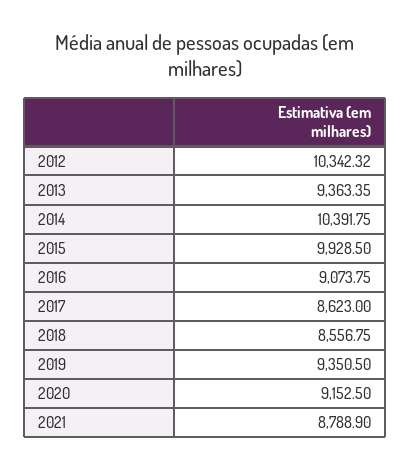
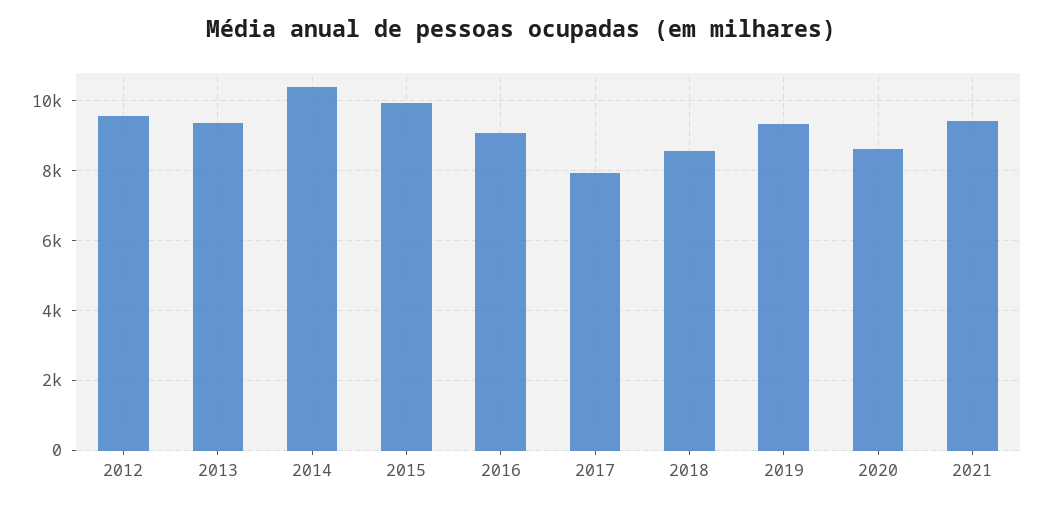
2012: 10342.32 -> 9600
2017: 8623 -> 8000
2020: 9152.5 -> 8600
2021: 8788.9 -> 9400

